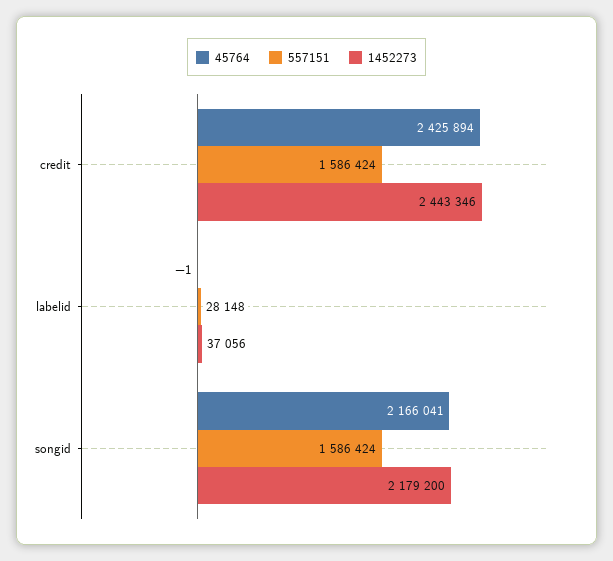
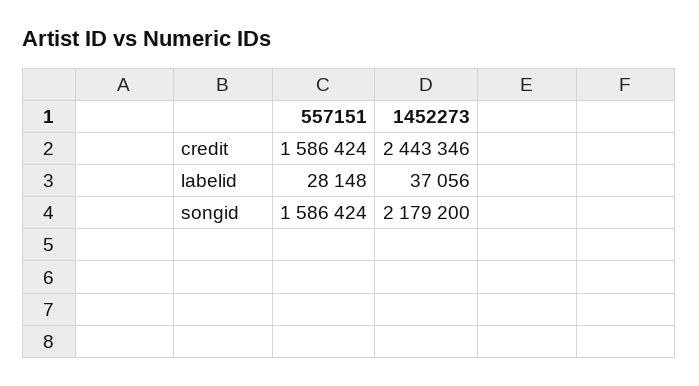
45764, credit: 2425894 -> none
45764, labelid: -1 -> none
45764, songid: 2166041 -> none

